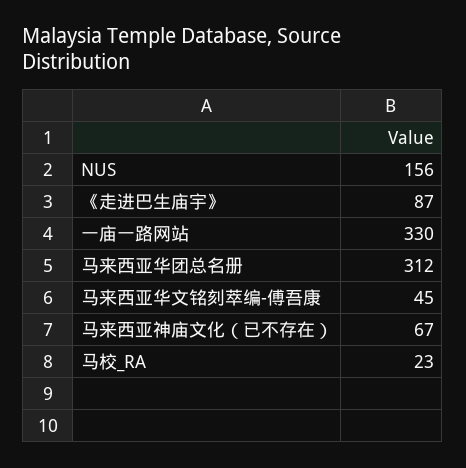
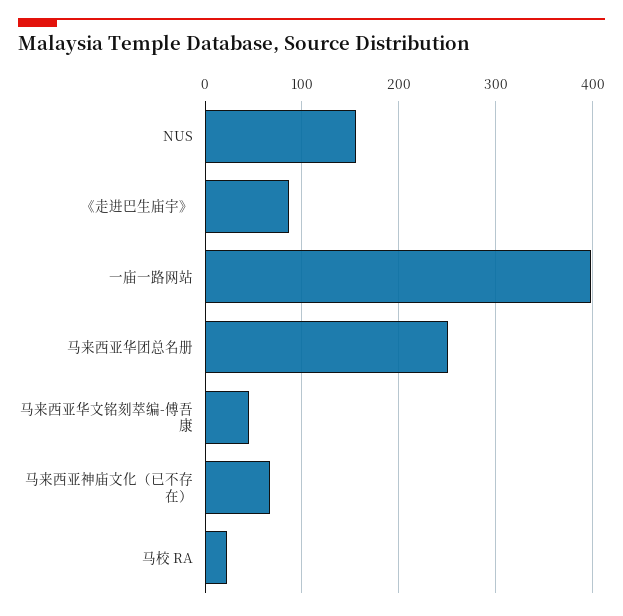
一庙一路网站: 330 -> 400
马来西亚华团总名册: 312 -> 250

